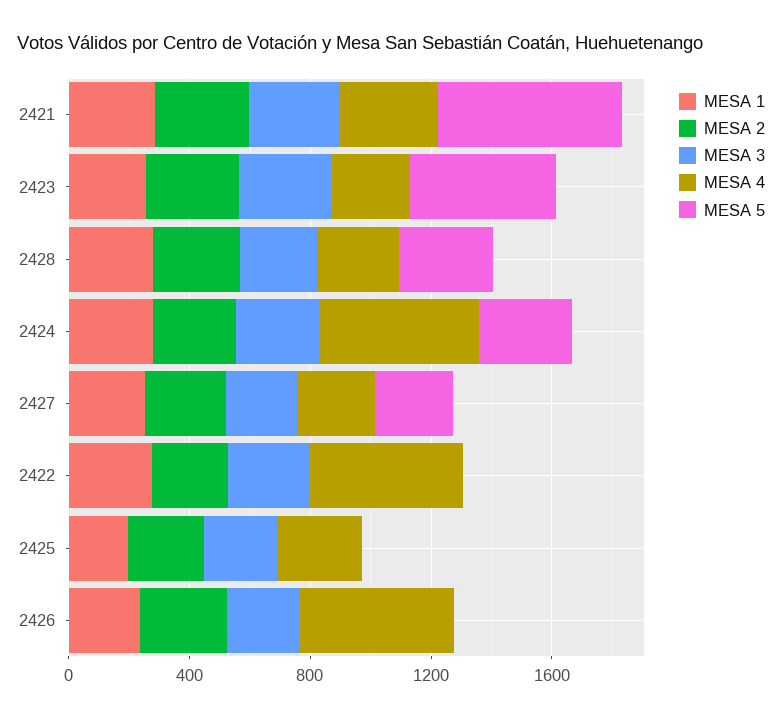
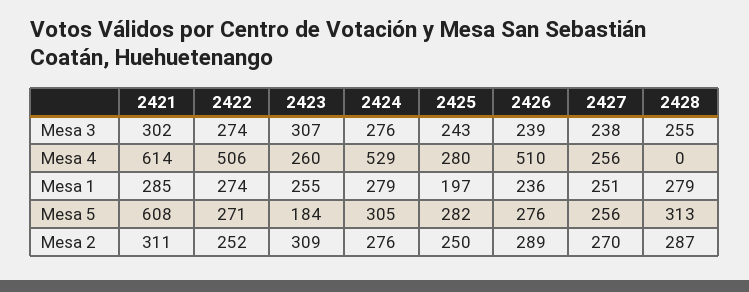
MESA 4, 2421: 300 -> 614
MESA 5, 2423: 500 -> 184
MESA 4, 2428: 300 -> 0
MESA 5, 2422: 0 -> 271
MESA 5, 2425: 0 -> 282
MESA 5, 2426: 0 -> 276

